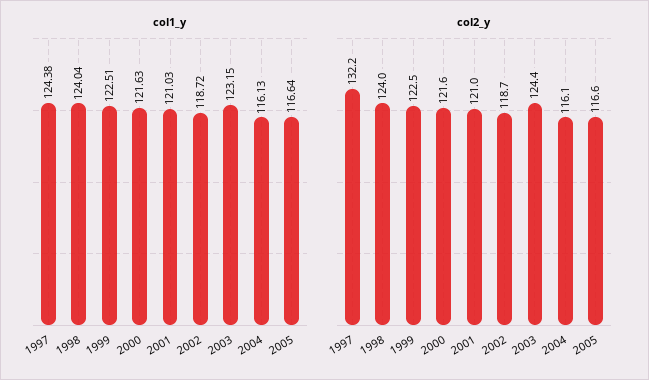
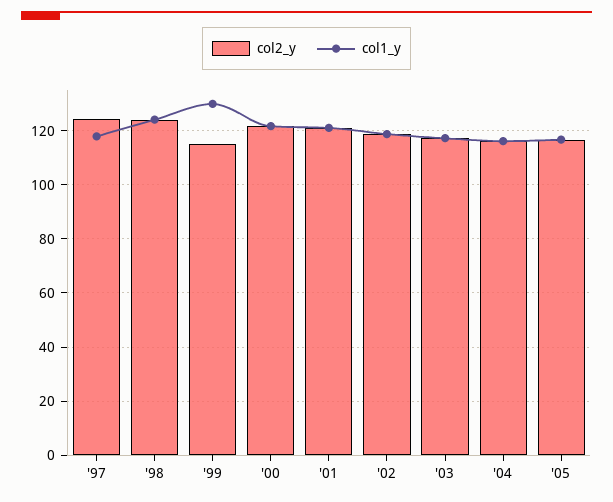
col1_y, 1997: 124.38 -> 117.5
col1_y, 1999: 122.51 -> 130
col1_y, 2003: 123.15 -> 117.5
col2_y, 1997: 132.2 -> 125
col2_y, 1999: 122.5 -> 115
col2_y, 2003: 124.4 -> 117.5

